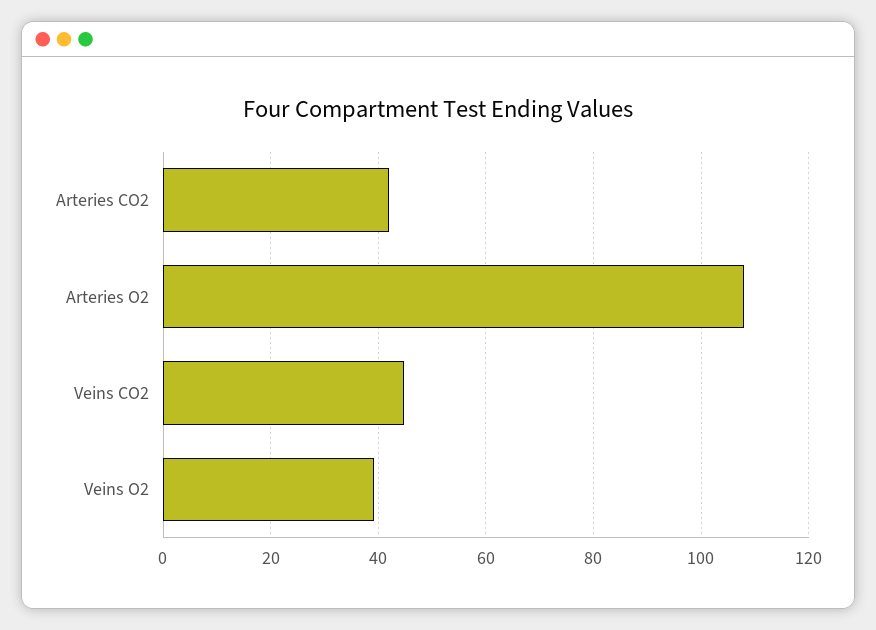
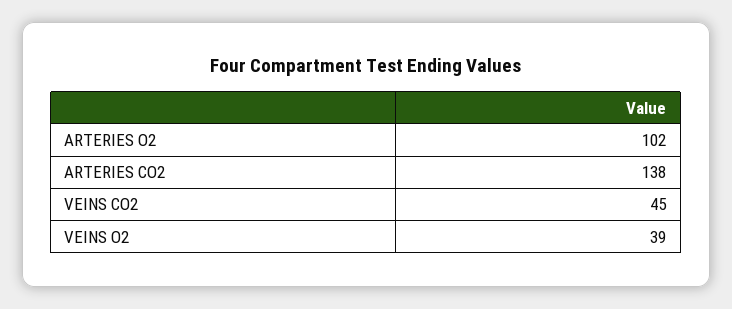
Arteries CO2: 42 -> 138
Arteries O2: 108 -> 102

